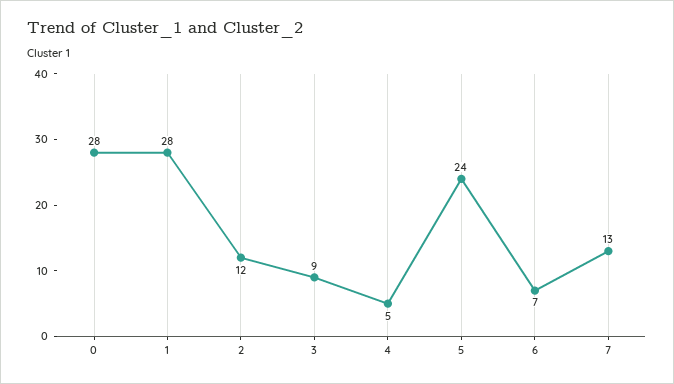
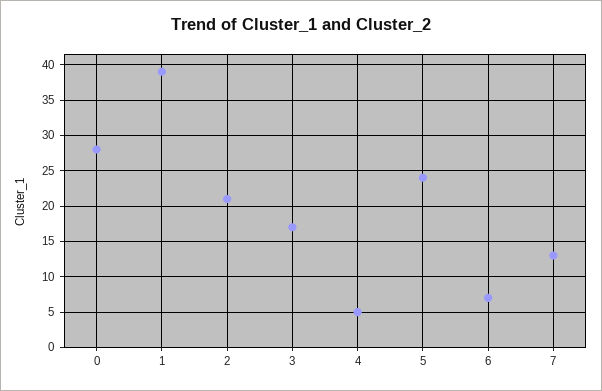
1: 28 -> 39
2: 12 -> 21
3: 9 -> 17

